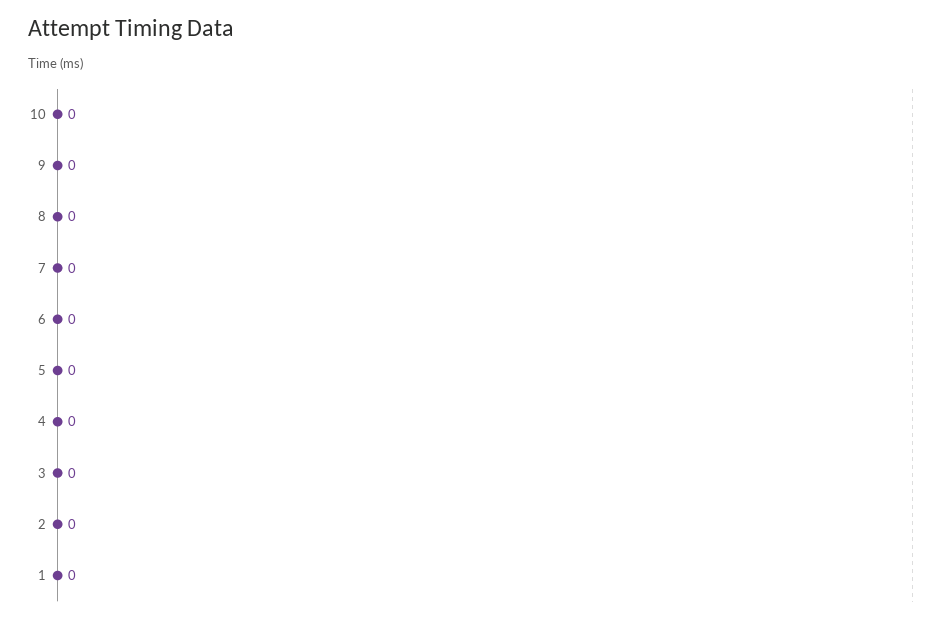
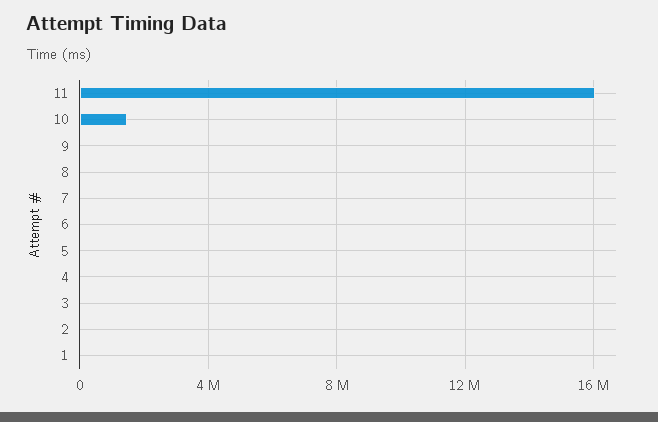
10: 0 -> 1500000
11: none -> 16000000

